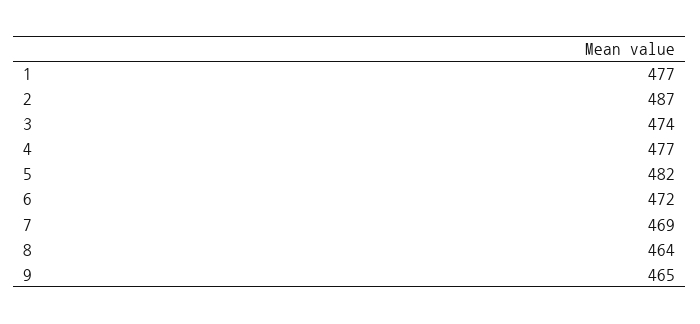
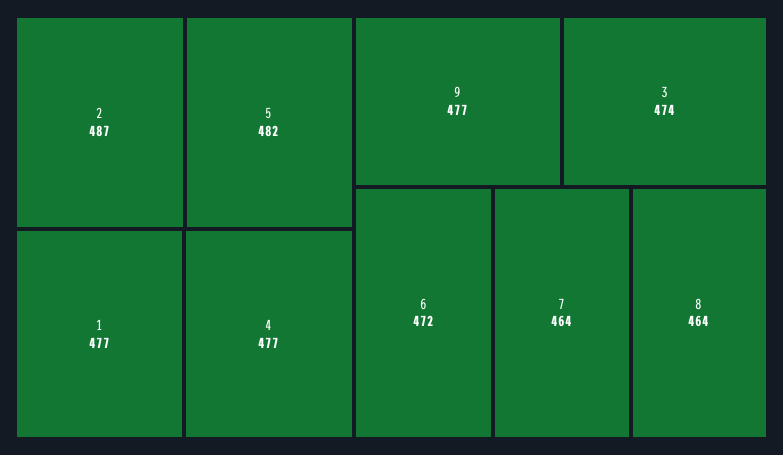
7: 469 -> 464
9: 465 -> 477

